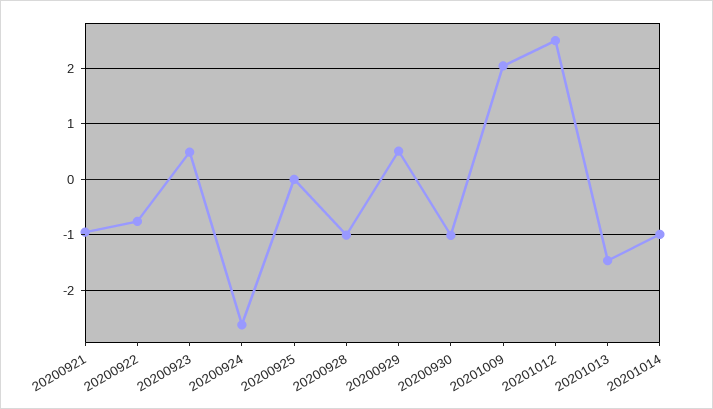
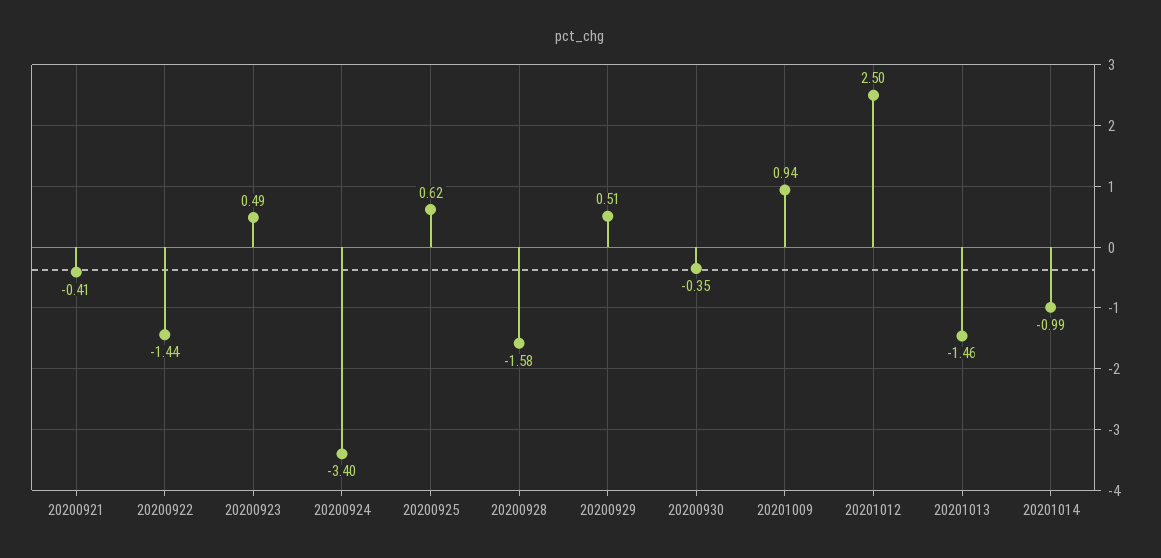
20200921: -1 -> -0.41
20200922: -0.8 -> -1.44
20200924: -2.6 -> -3.4
20200925: 0 -> 0.62
20200928: -1 -> -1.58
20200930: -1 -> -0.35
20201009: 2 -> 0.94

